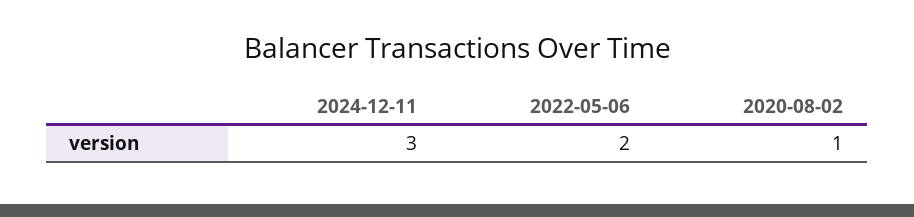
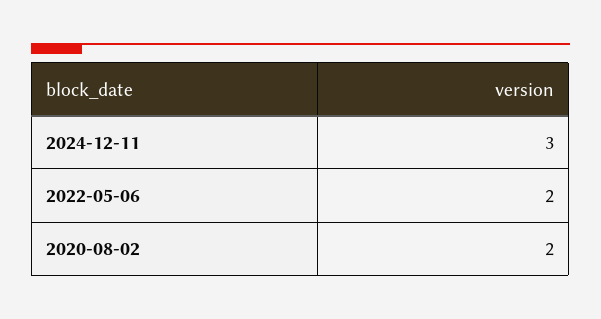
2020-08-02: 1 -> 2

